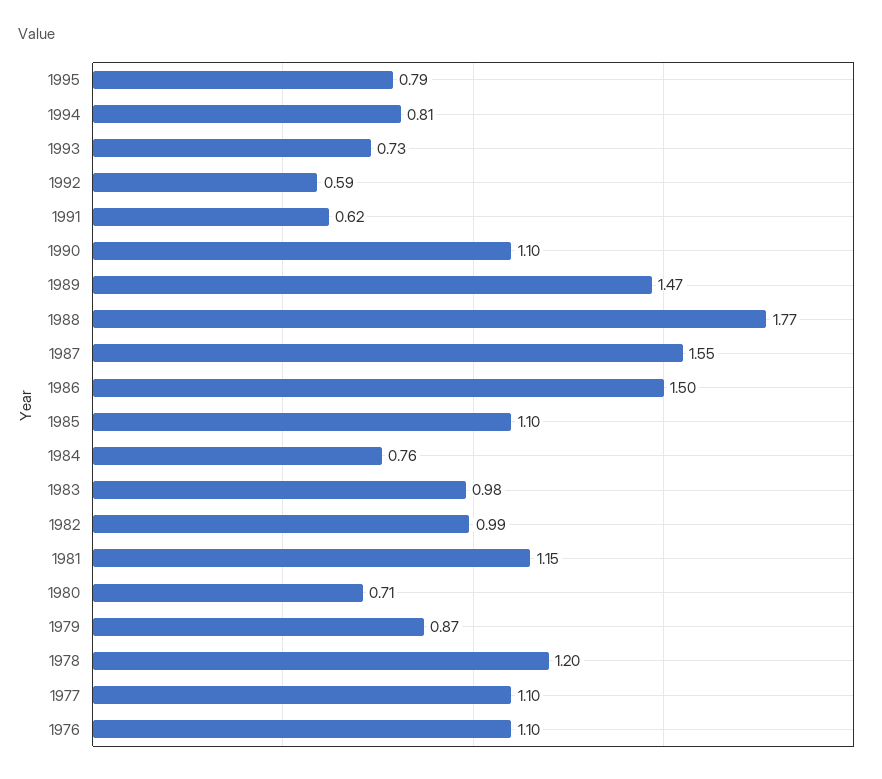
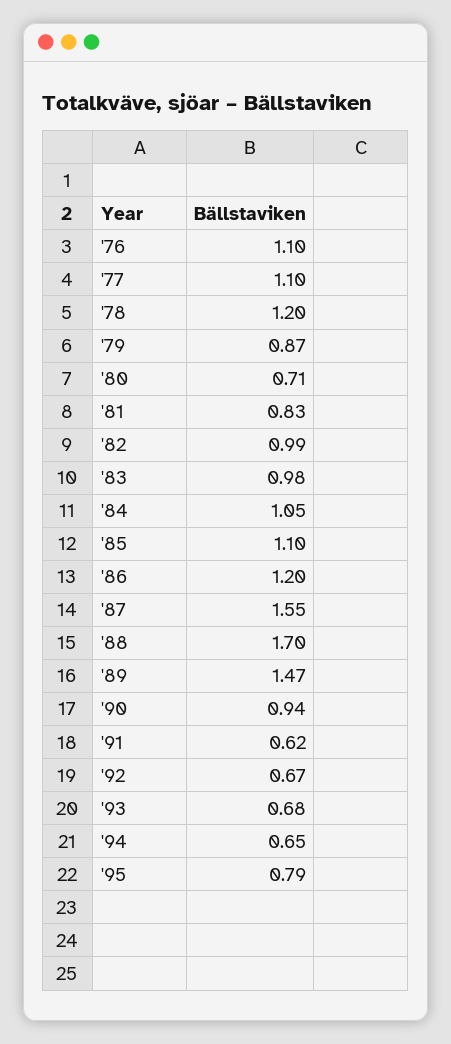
1994: 0.81 -> 0.65
1993: 0.73 -> 0.68
1992: 0.59 -> 0.67
1990: 1.1 -> 0.94
1988: 1.77 -> 1.7
1986: 1.5 -> 1.2
1984: 0.76 -> 1.05
1981: 1.15 -> 0.83

